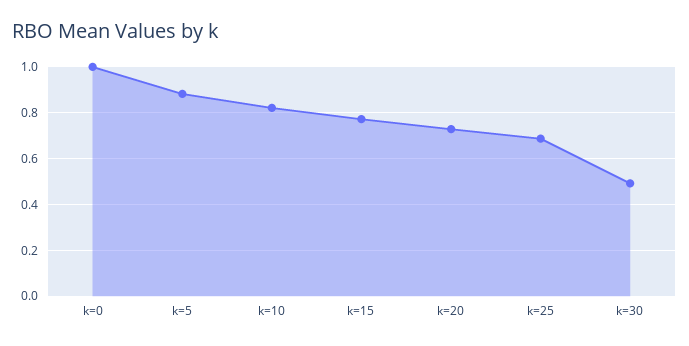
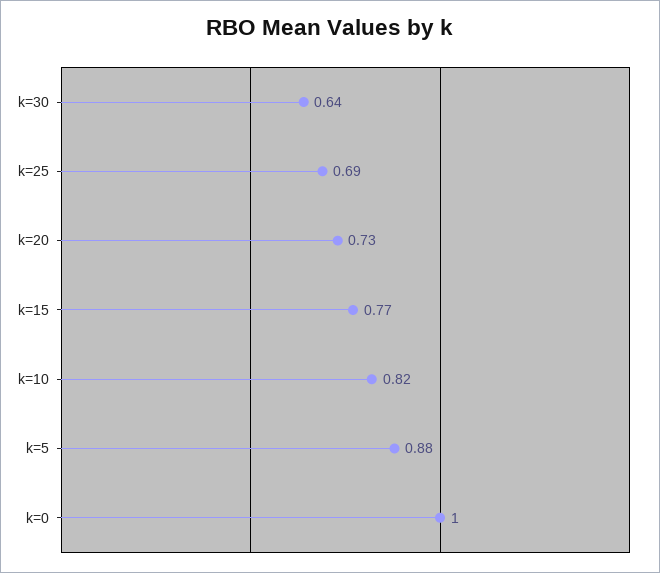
k=30: 0.5 -> 0.64

